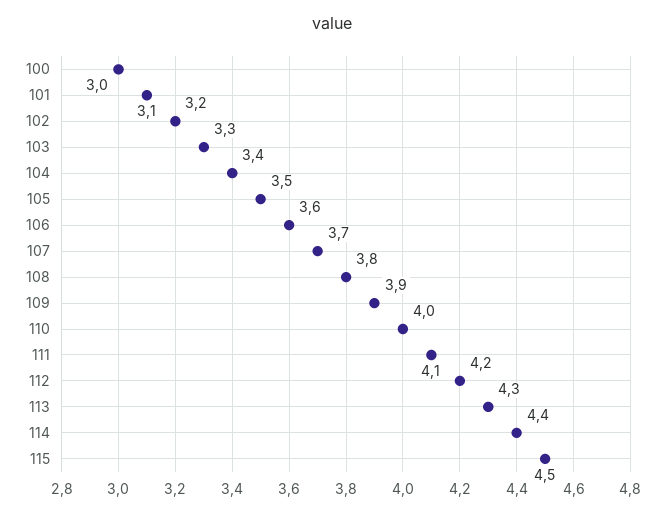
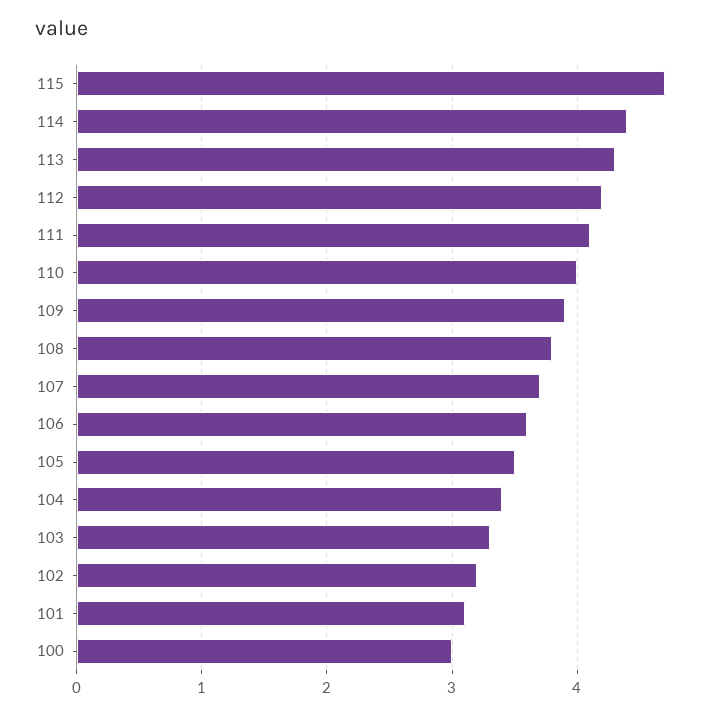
115: 4.5 -> 4.7

